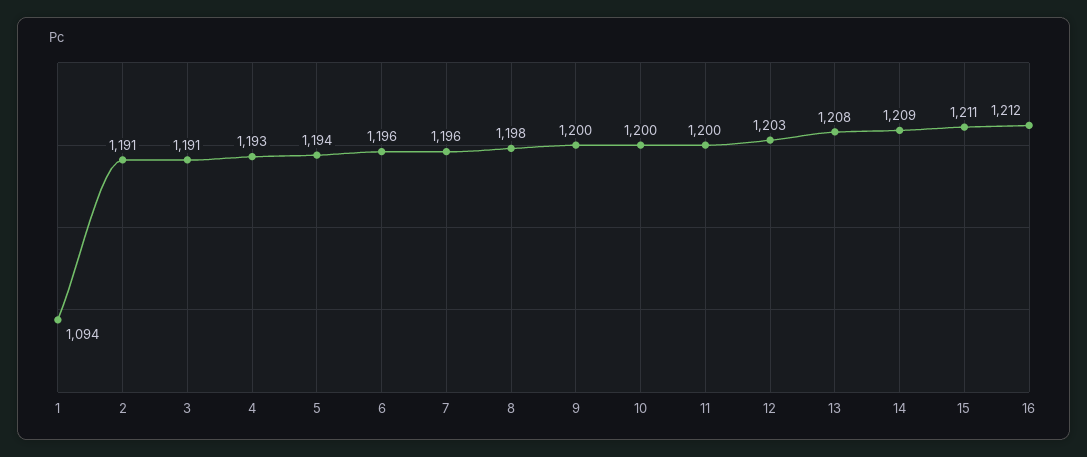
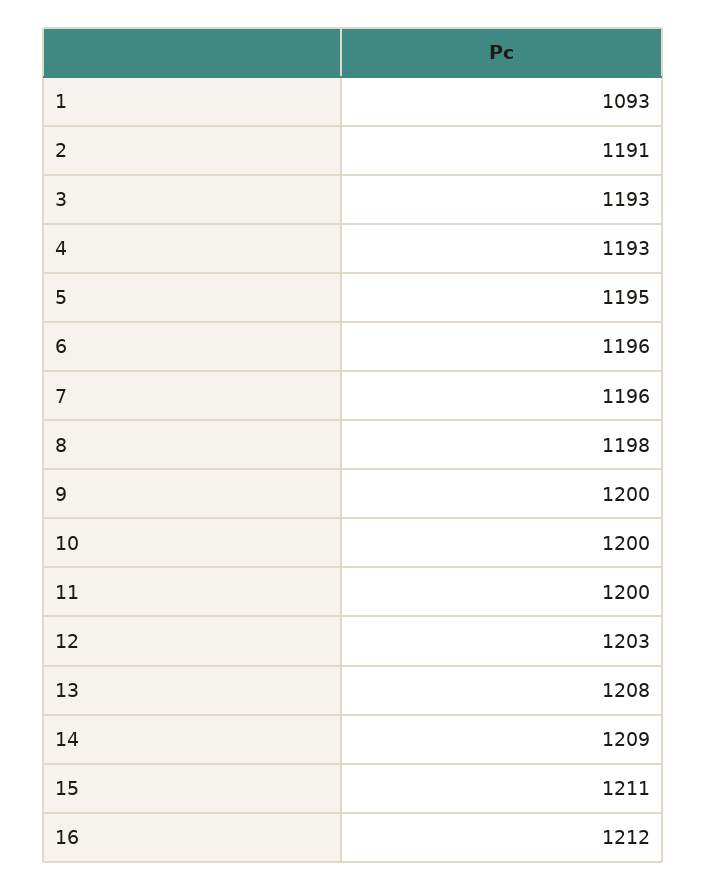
1: 1094 -> 1093
3: 1191 -> 1193
5: 1194 -> 1195

